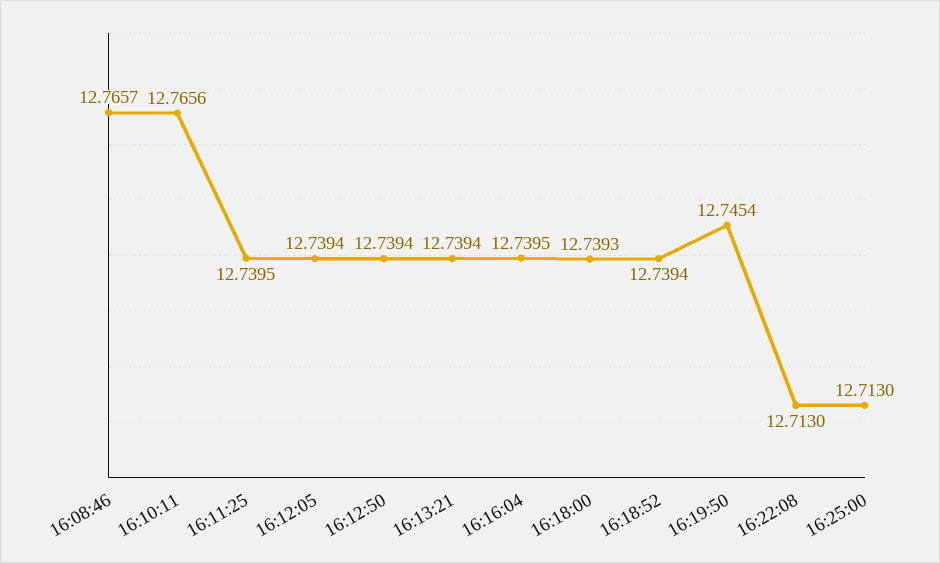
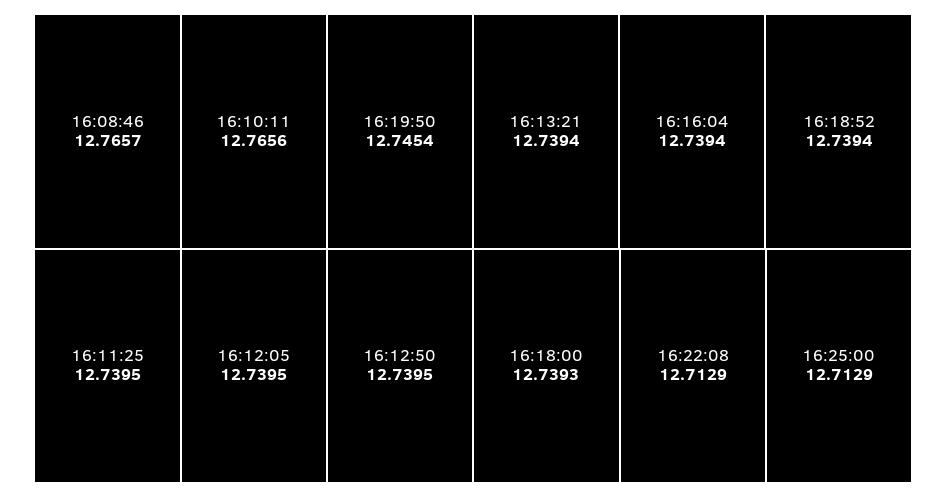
16:12:05: 12.7394 -> 12.7395
16:12:50: 12.7394 -> 12.7395
16:16:04: 12.7395 -> 12.7394
16:22:08: 12.713 -> 12.7129
16:25:00: 12.713 -> 12.7129

